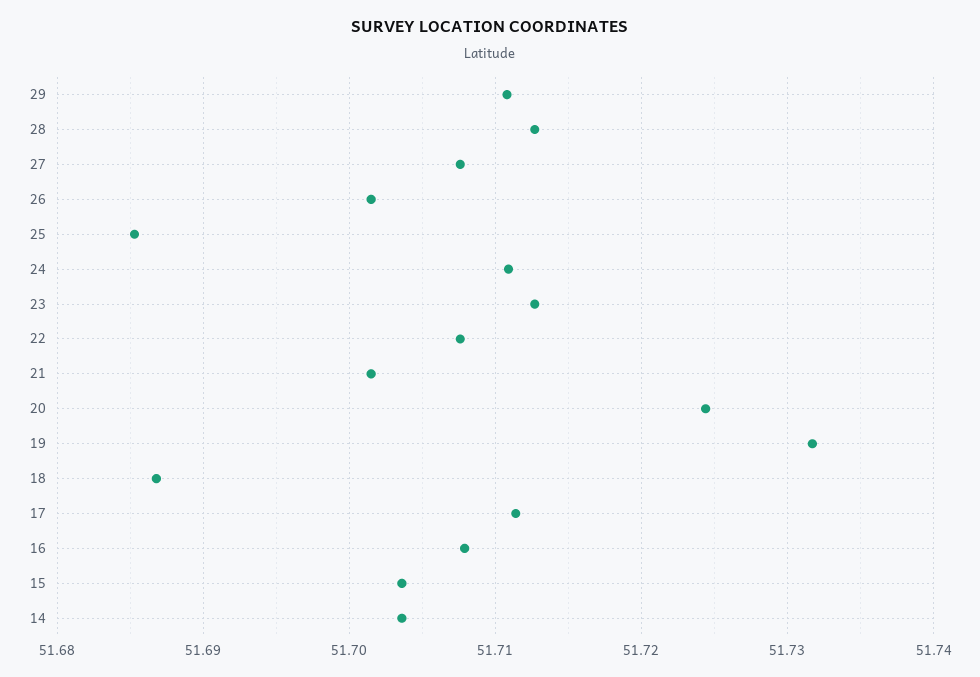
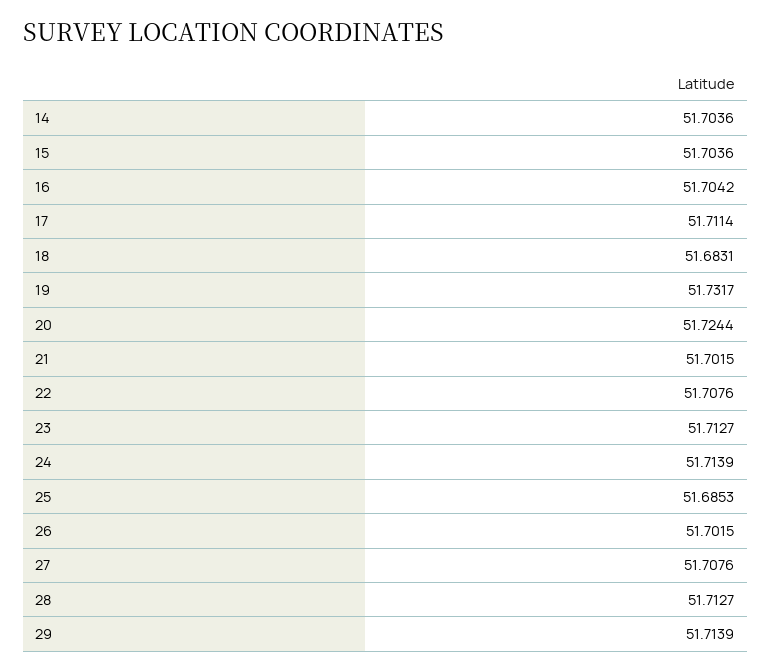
29: 51.711 -> 51.7139
24: 51.711 -> 51.7139
18: 51.687 -> 51.6831
16: 51.708 -> 51.7042

